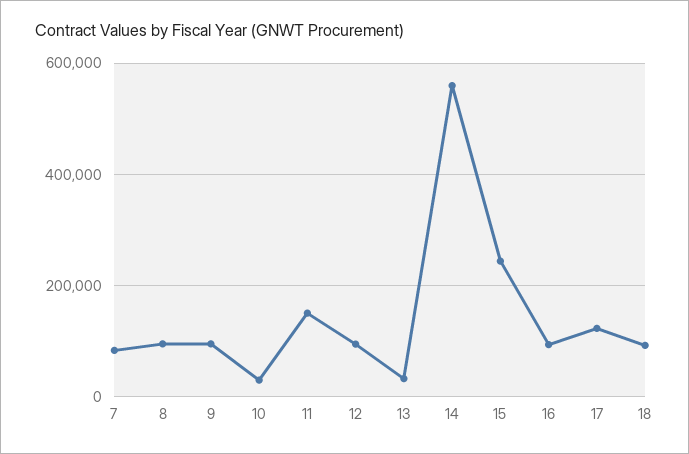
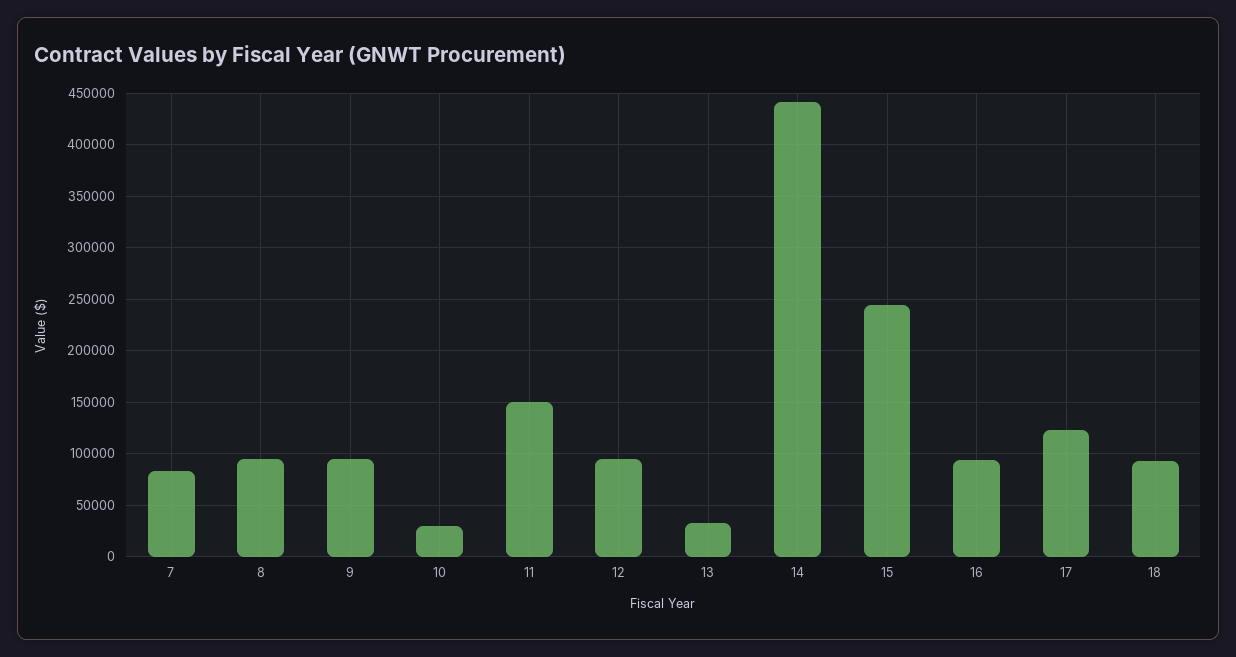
14: 560000 -> 440000

